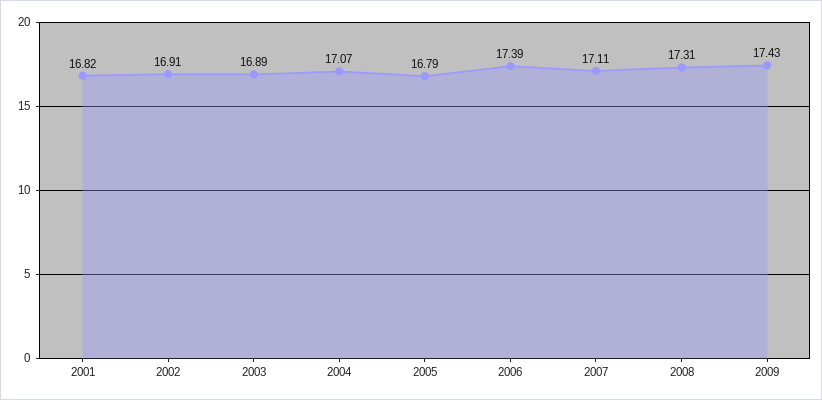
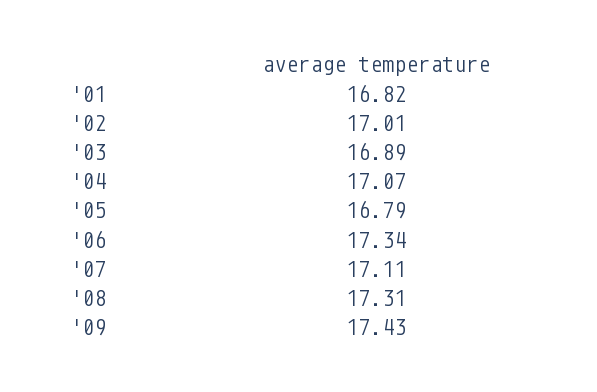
2002: 16.91 -> 17.01
2006: 17.39 -> 17.34

